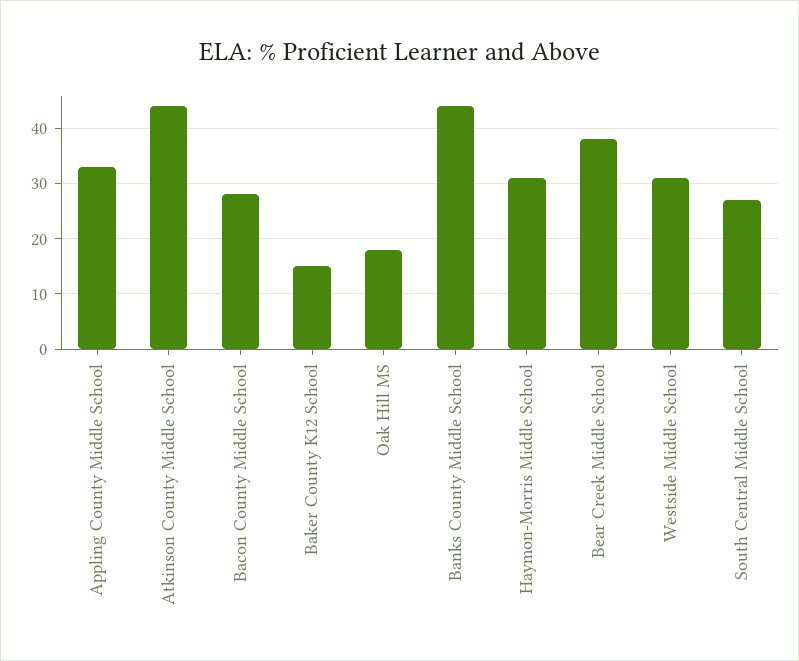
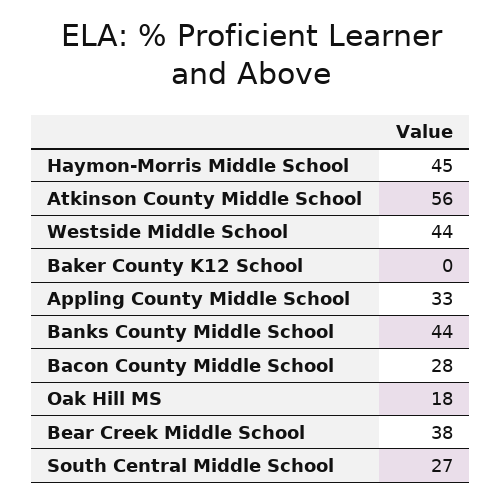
Atkinson County Middle School: 45 -> 56
Baker County K12 School: 15 -> 0
Haymon-Morris Middle School: 30 -> 45
Westside Middle School: 30 -> 44

